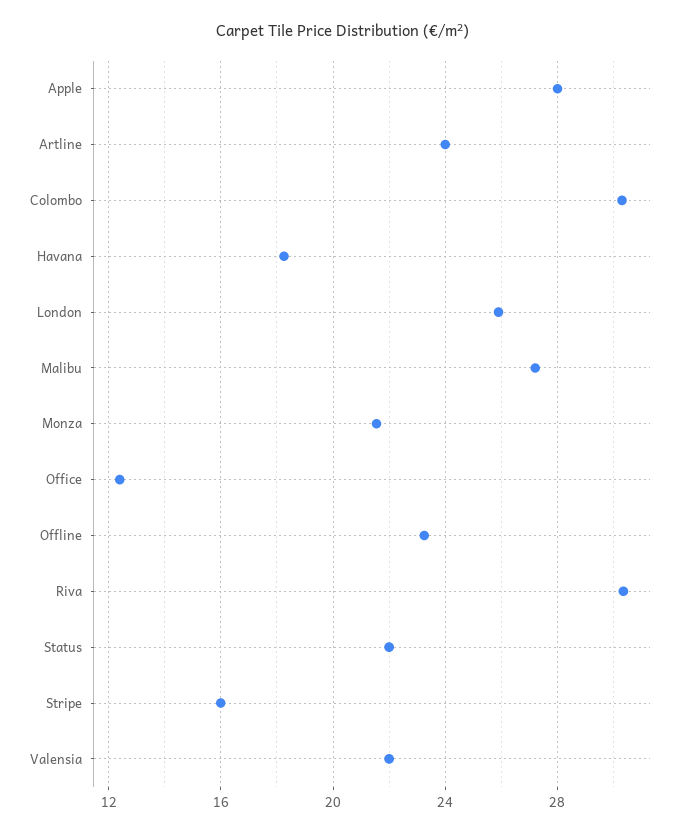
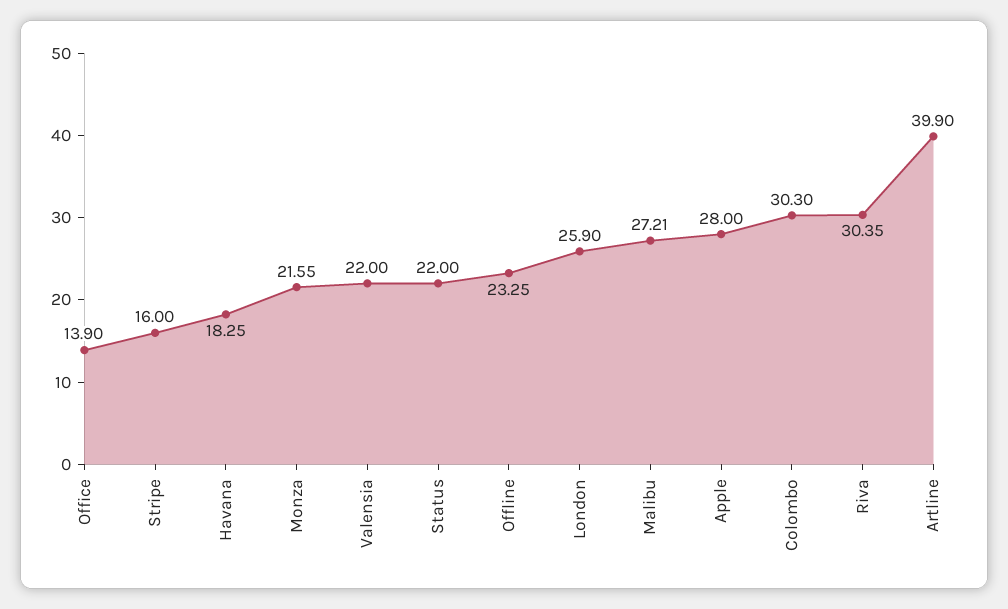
Artline: 24 -> 39.9
Office: 12.5 -> 13.9

